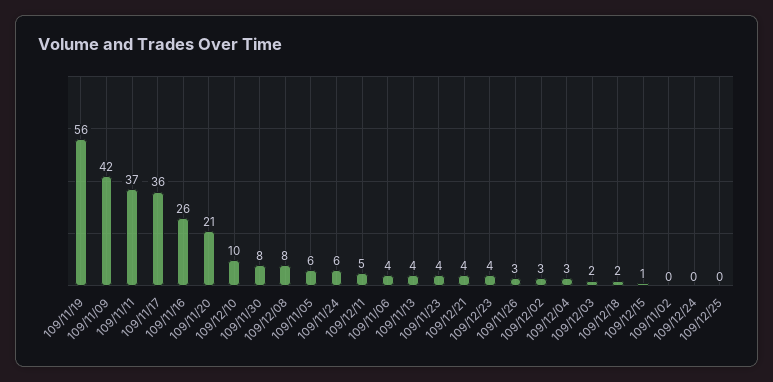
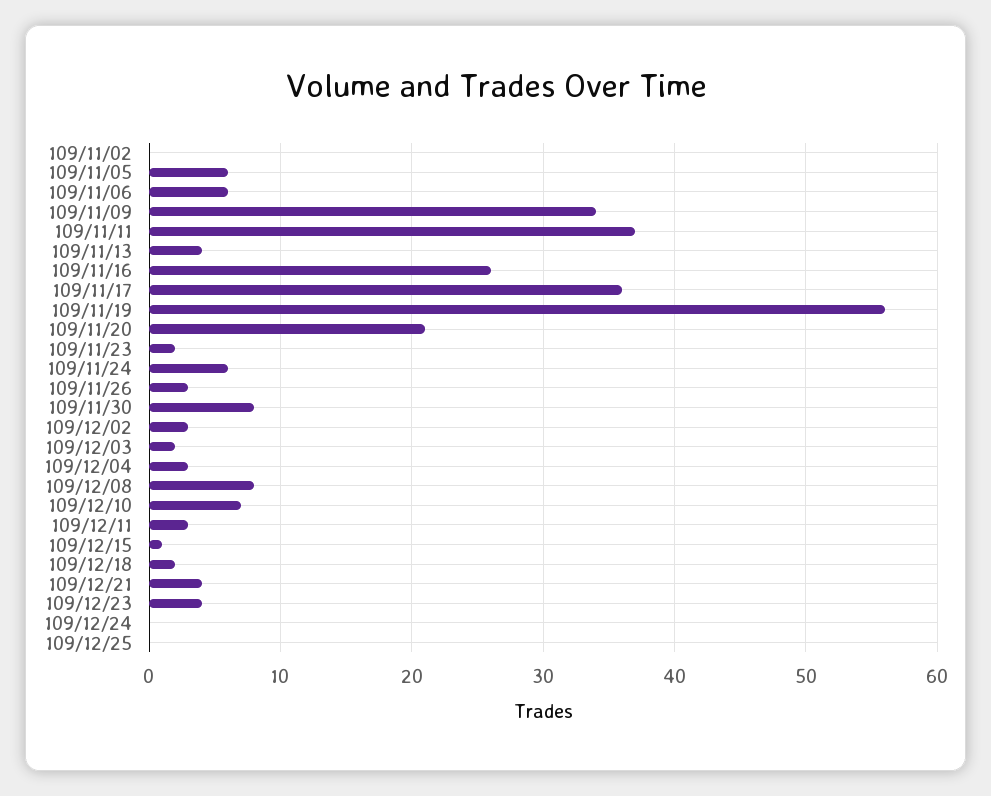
109/11/09: 42 -> 34
109/12/10: 10 -> 7
109/12/11: 5 -> 3
109/11/06: 4 -> 6
109/11/23: 4 -> 2

